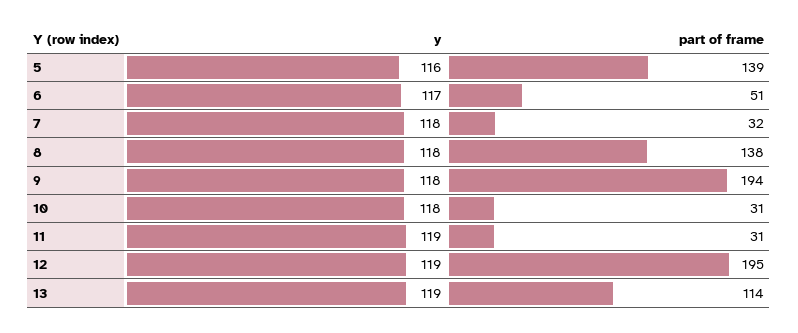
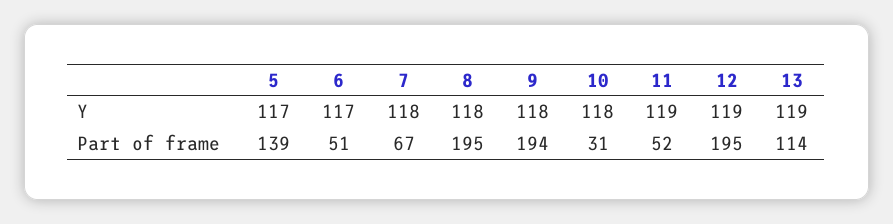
y, 5: 116 -> 117
part of frame, 7: 32 -> 67
part of frame, 8: 138 -> 195
part of frame, 11: 31 -> 52

